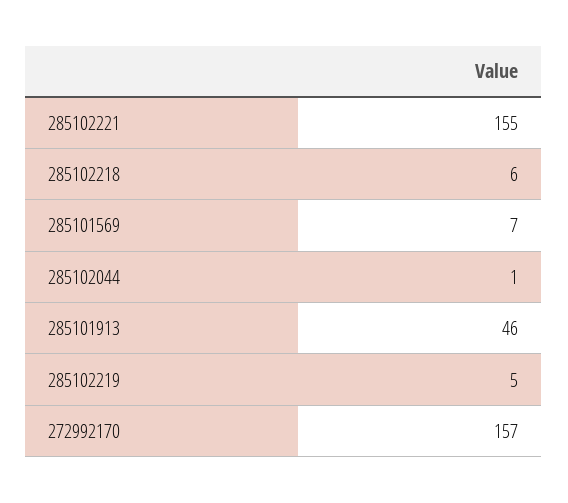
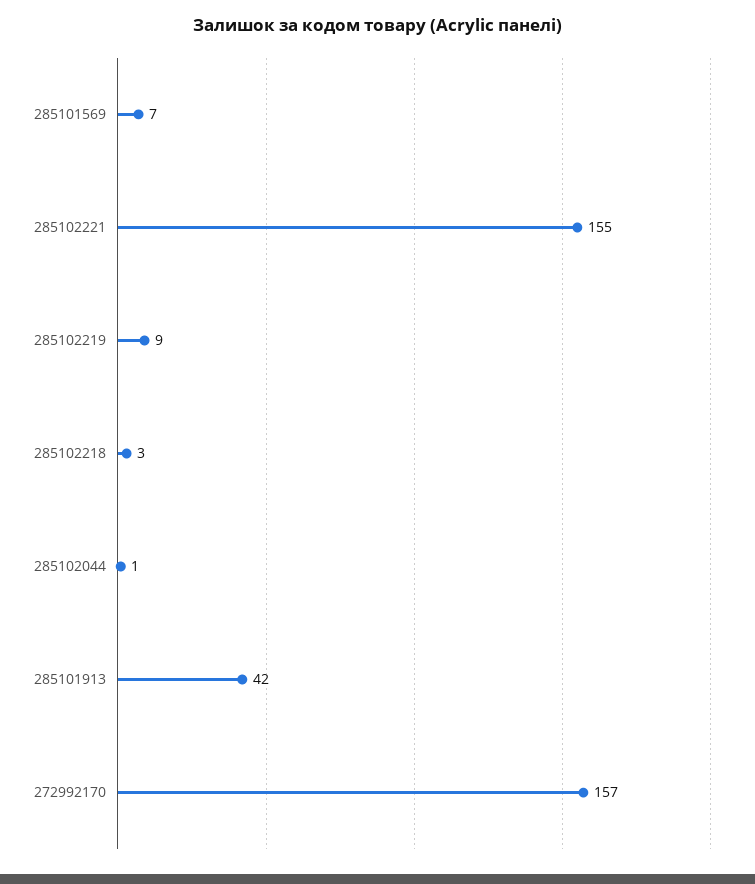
285102218: 6 -> 3
285101913: 46 -> 42
285102219: 5 -> 9

